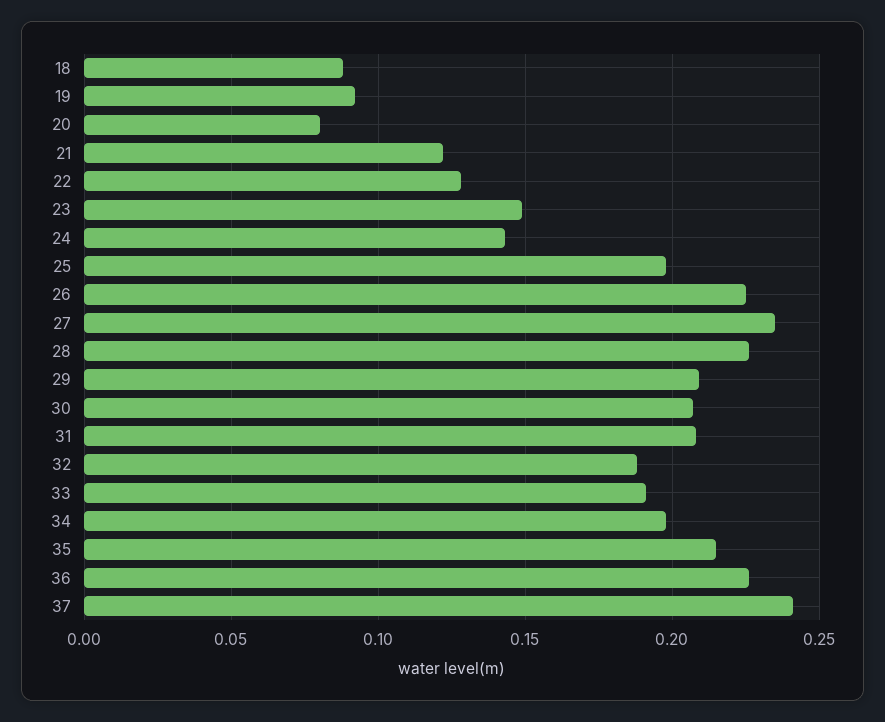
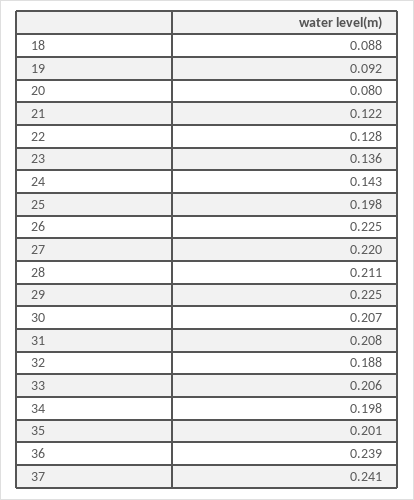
23: 0.15 -> 0.136
27: 0.235 -> 0.22
28: 0.225 -> 0.211
29: 0.21 -> 0.225
33: 0.19 -> 0.206
35: 0.215 -> 0.201
36: 0.225 -> 0.239

